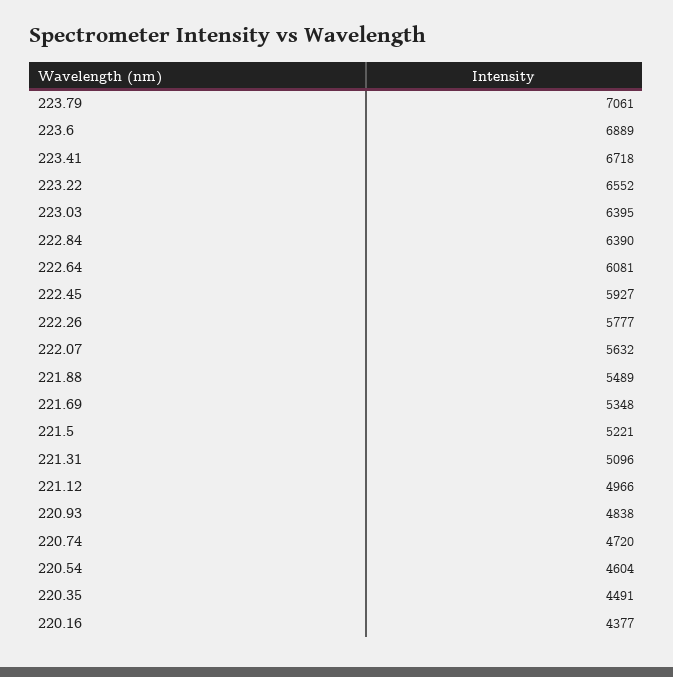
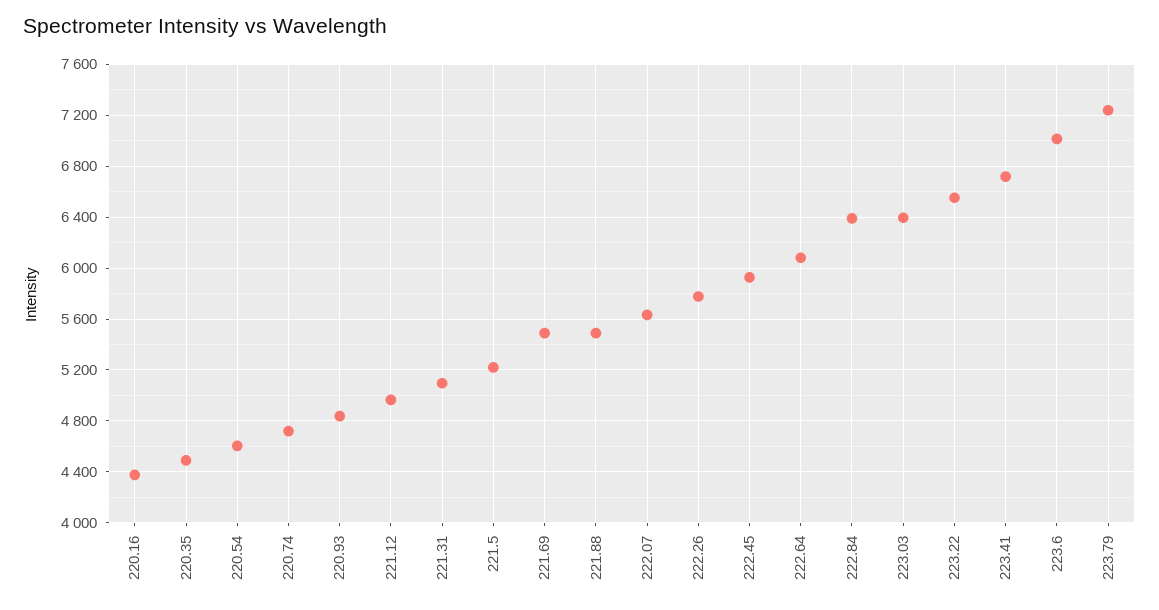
223.79: 7061 -> 7250
223.6: 6889 -> 7000
221.69: 5348 -> 5500

